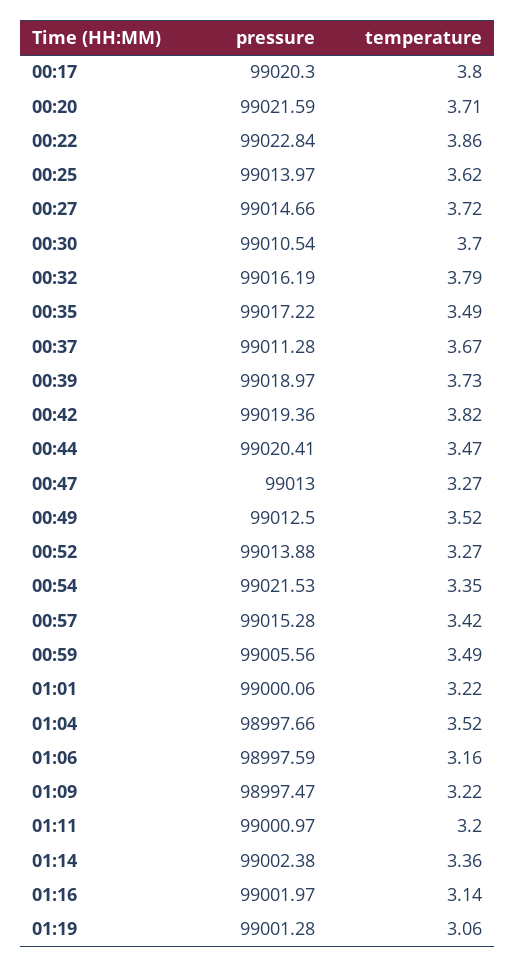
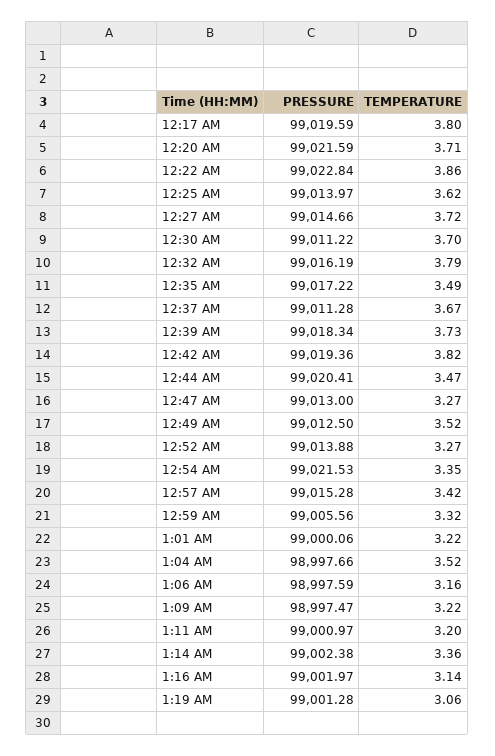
pressure, 00:17: 99020.3 -> 99019.59
pressure, 00:30: 99010.54 -> 99011.22
pressure, 00:39: 99018.97 -> 99018.34
temperature, 00:59: 3.49 -> 3.32

